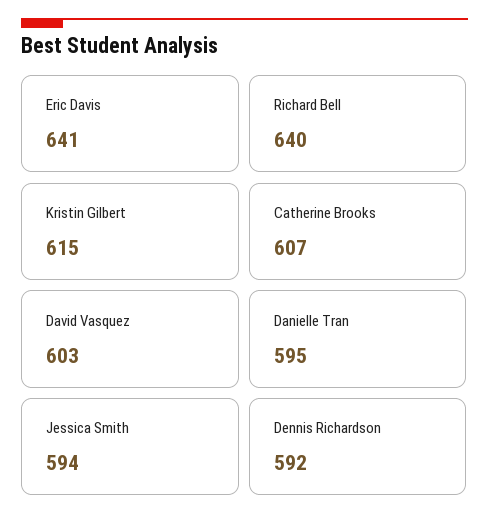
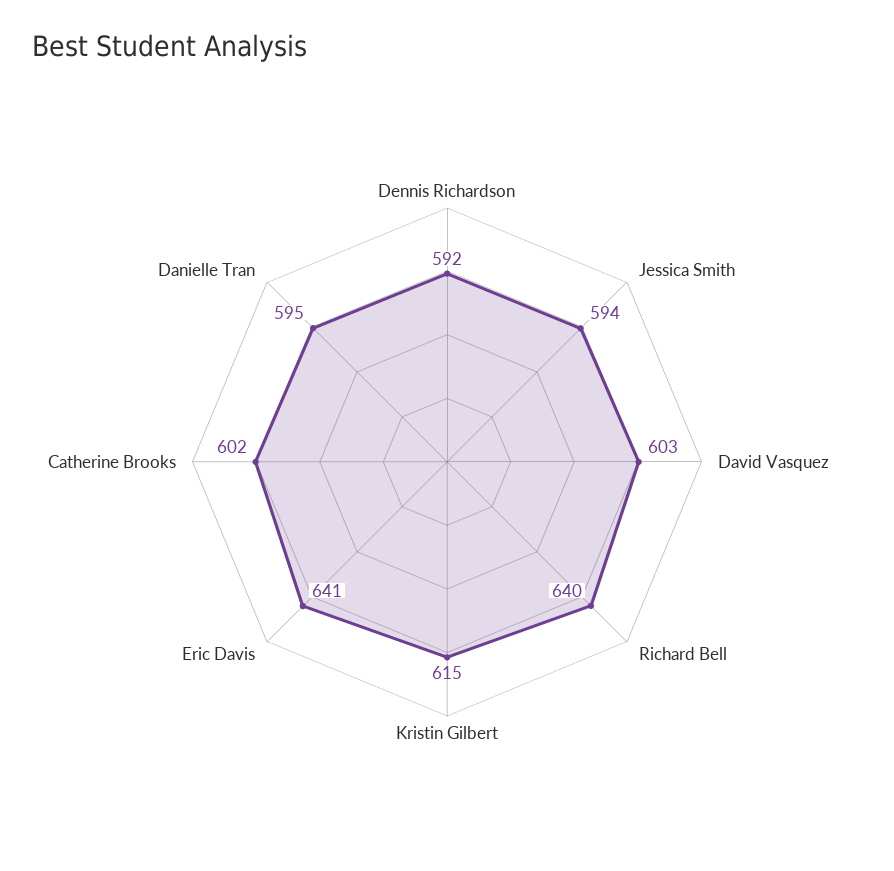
Catherine Brooks: 607 -> 602

